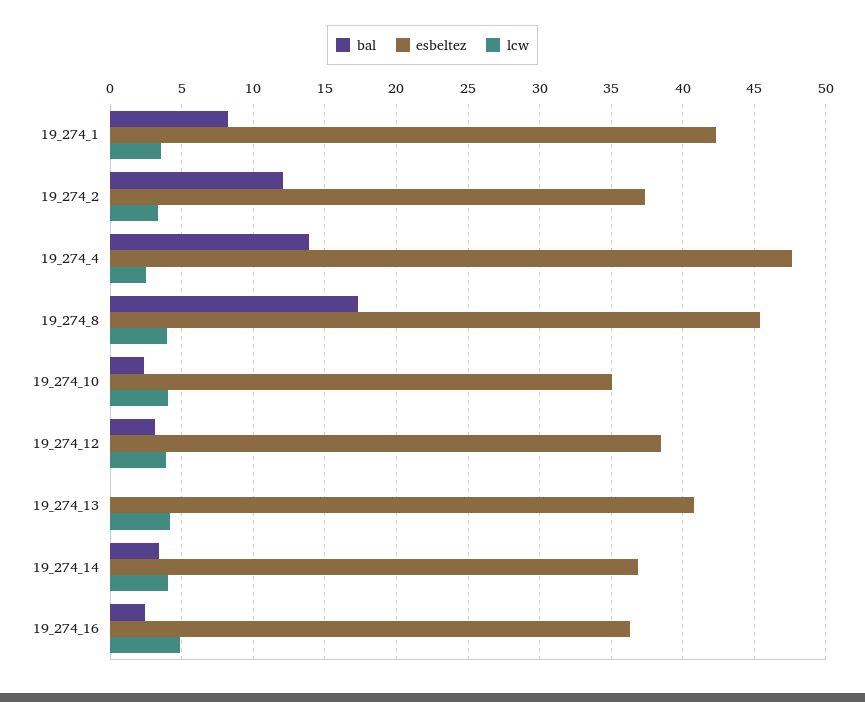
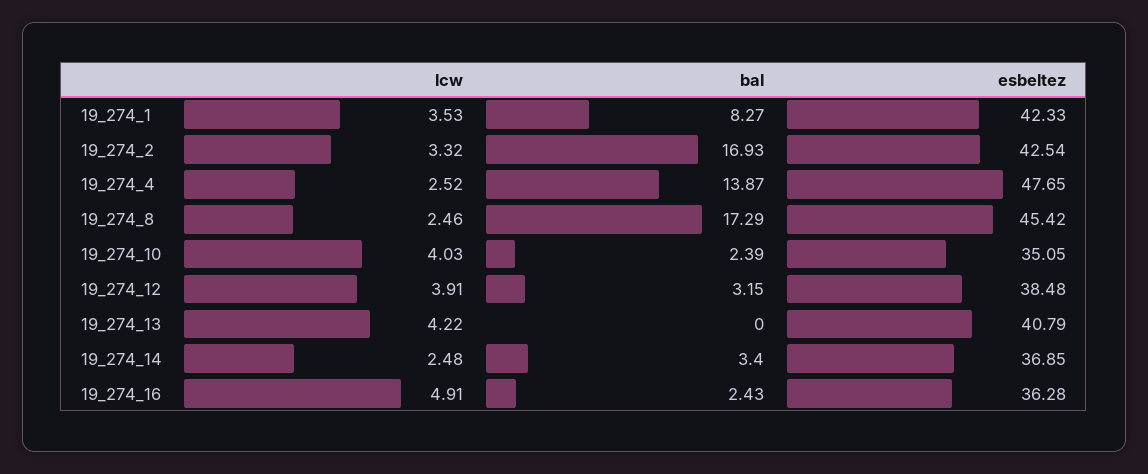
bal, 19_274_2: 12 -> 16.93
esbeltez, 19_274_2: 37.5 -> 42.54
lcw, 19_274_8: 4 -> 2.46
lcw, 19_274_14: 4 -> 2.48

